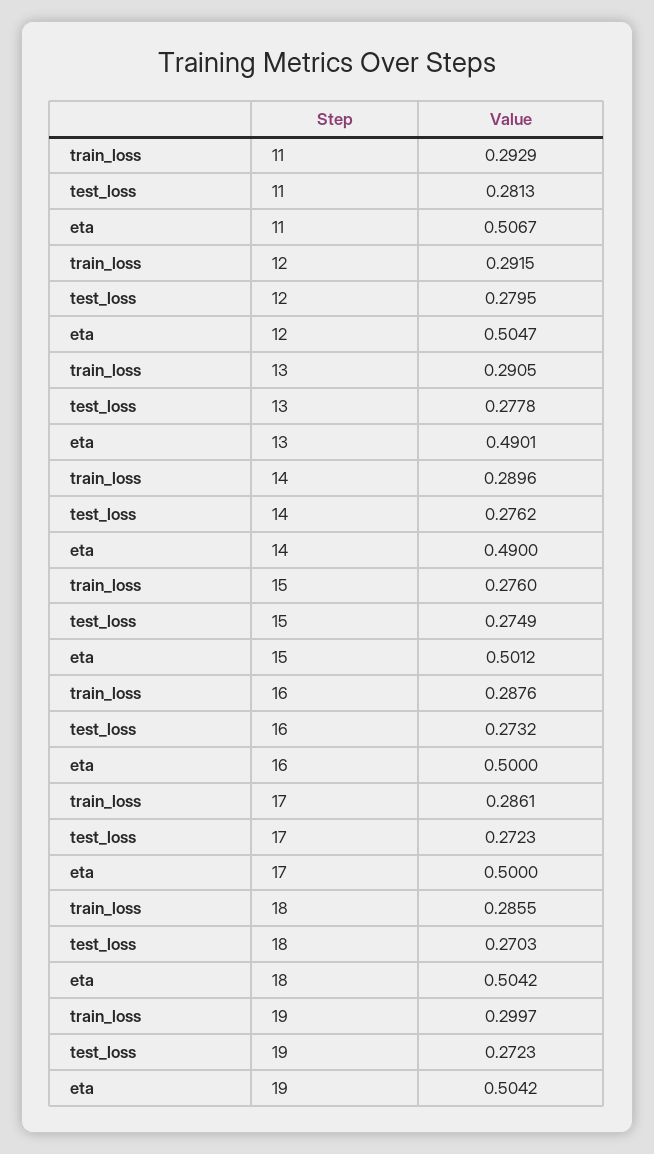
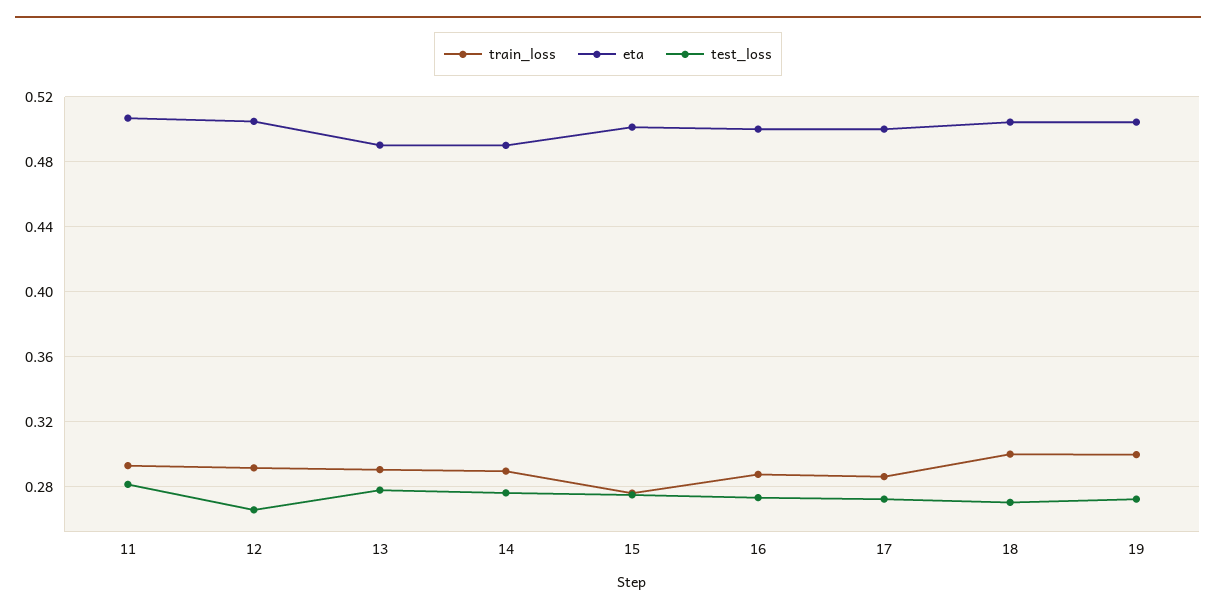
test_loss, 12: 0.2795 -> 0.265
train_loss, 18: 0.2855 -> 0.3

